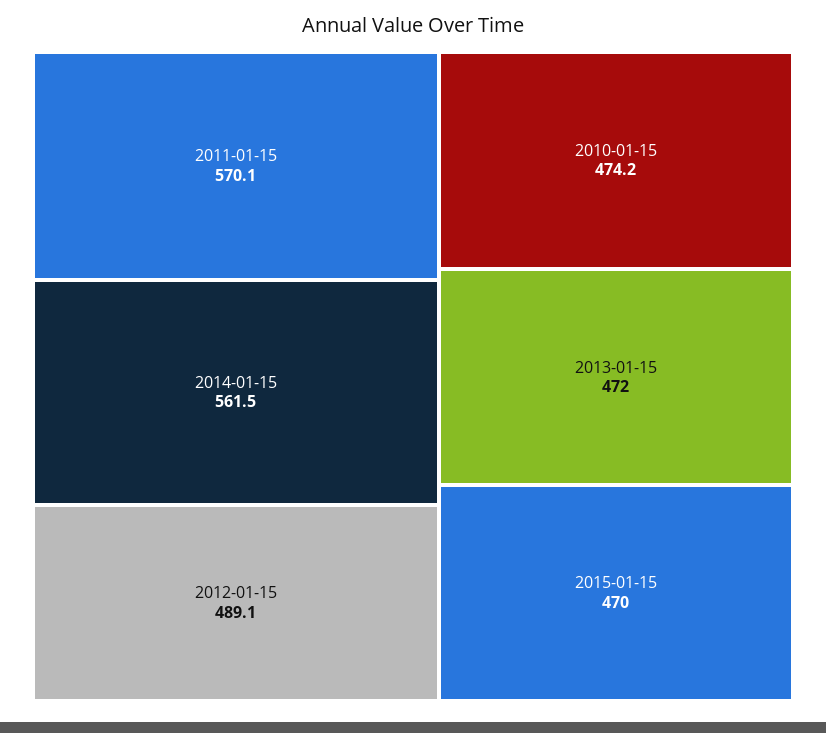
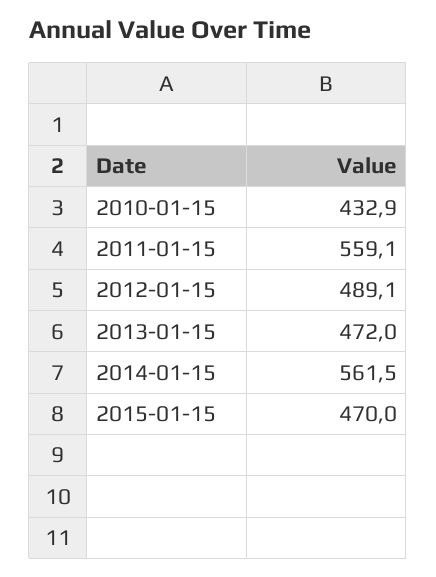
2011-01-15: 570.1 -> 559.1
2010-01-15: 474.2 -> 432.9

